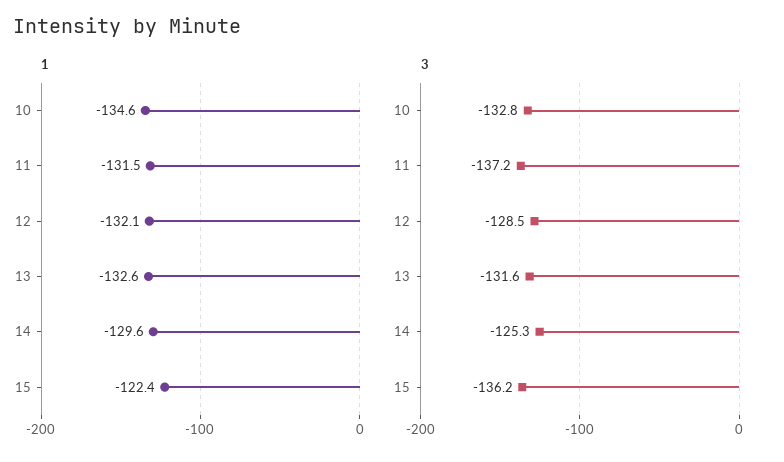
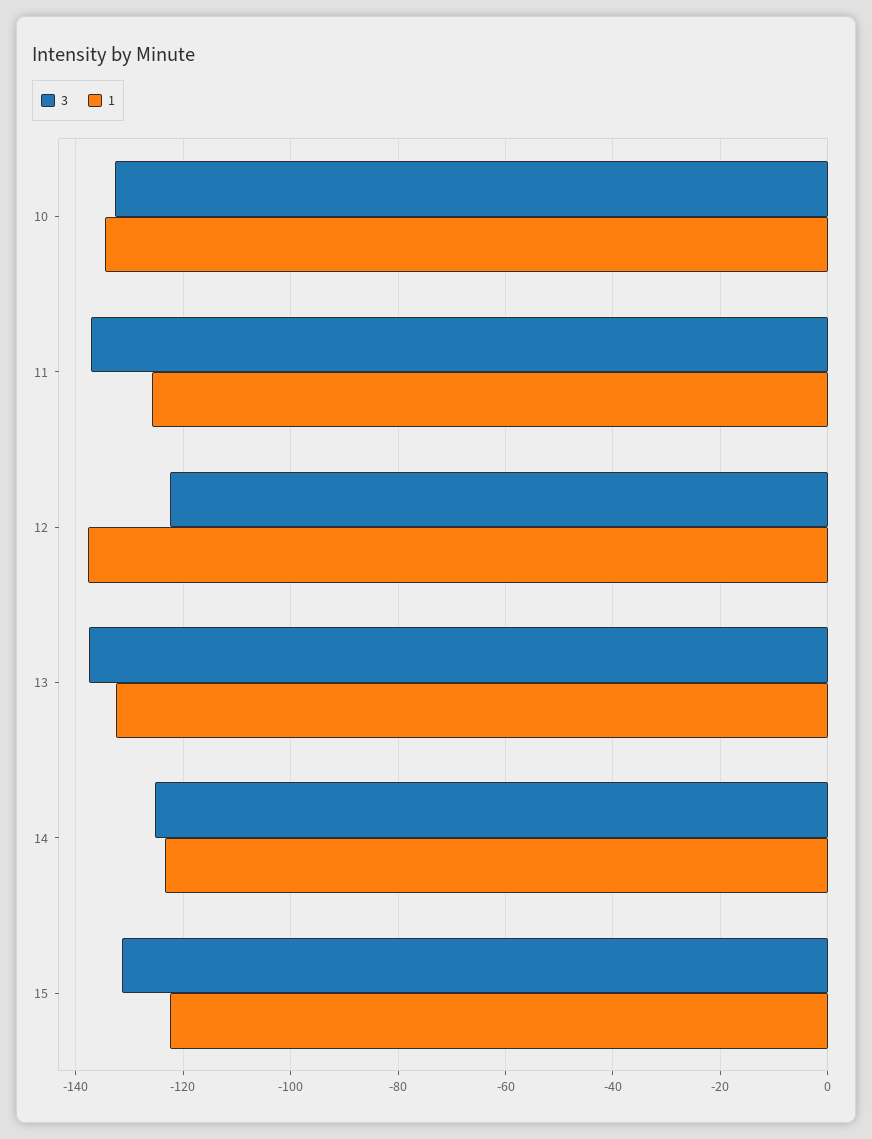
1, 11: -131.5 -> -126
1, 12: -132.1 -> -138
1, 14: -129.6 -> -124
3, 12: -128.5 -> -122
3, 13: -131.6 -> -138
3, 15: -136.2 -> -132

